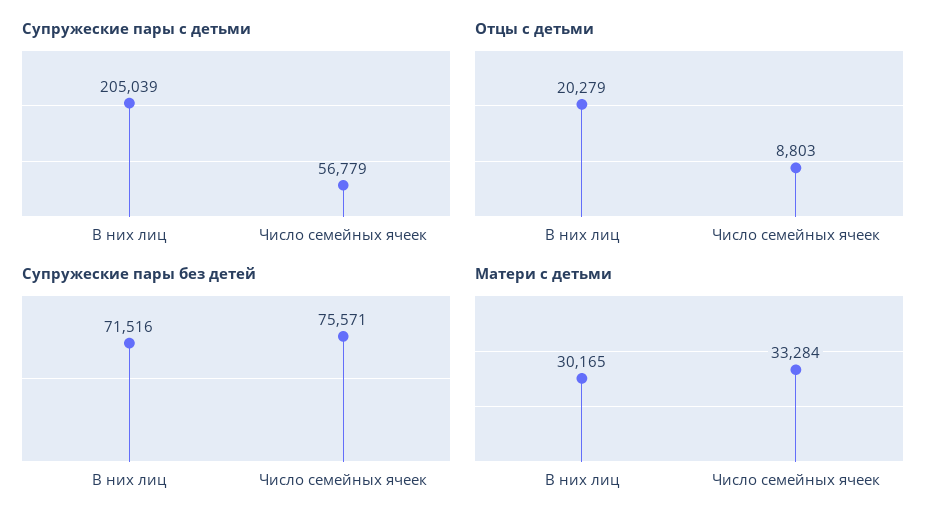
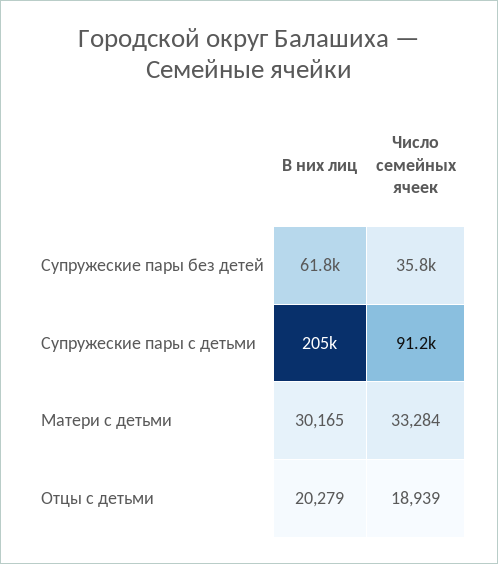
Супружеские пары с детьми, Число семейных ячеек: 56779 -> 91200
Отцы с детьми, Число семейных ячеек: 8803 -> 18939
Супружеские пары без детей, В них лиц: 71516 -> 61800
Супружеские пары без детей, Число семейных ячеек: 75571 -> 35800

